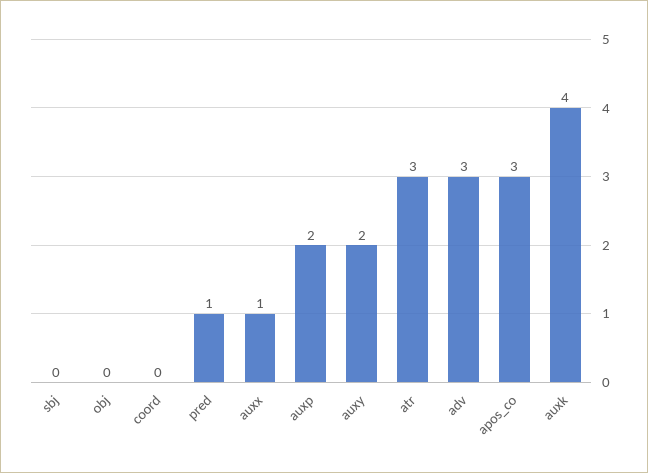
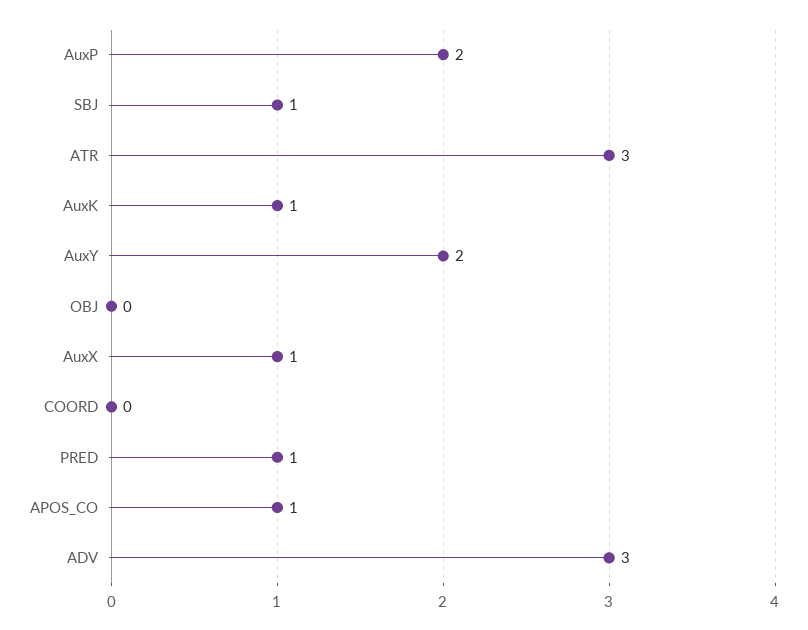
sbj: 0 -> 1
apos_co: 3 -> 1
auxk: 4 -> 1

